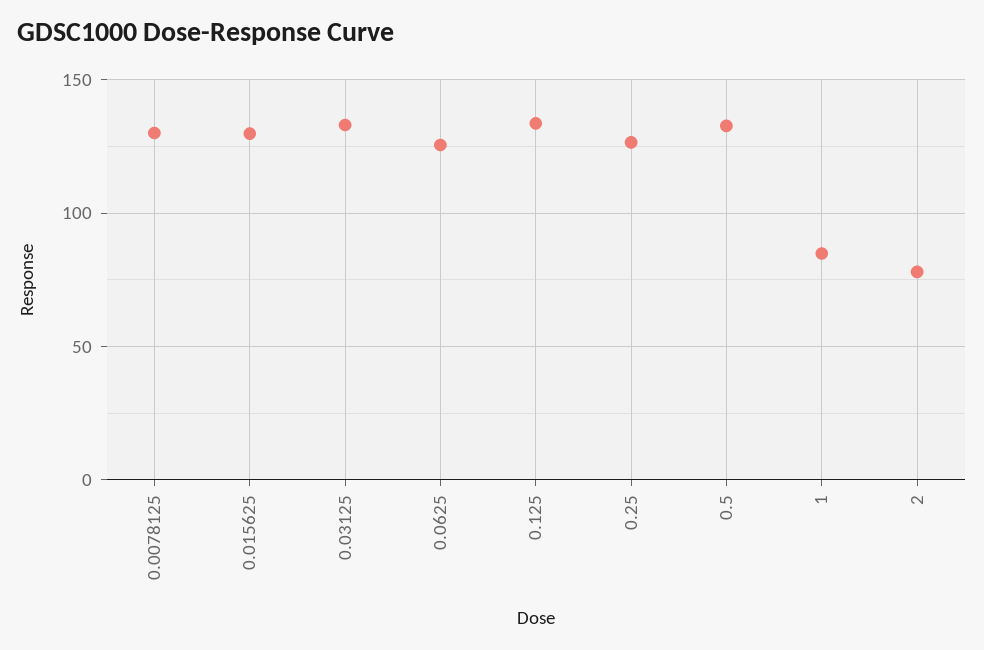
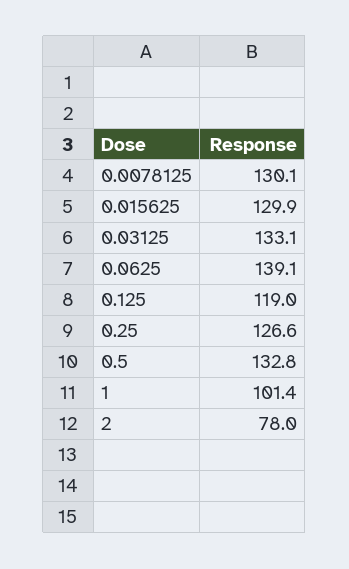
0.0625: 125 -> 139.1
0.125: 135 -> 119
1: 85 -> 101.4

